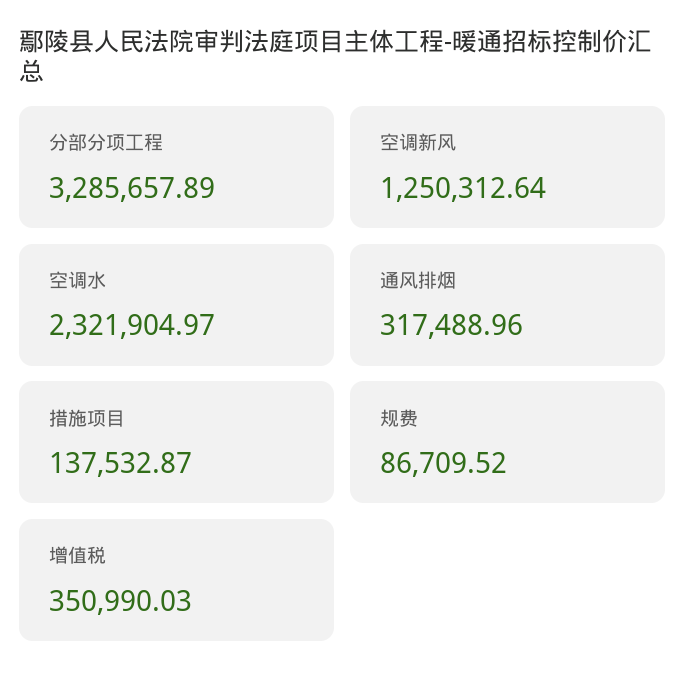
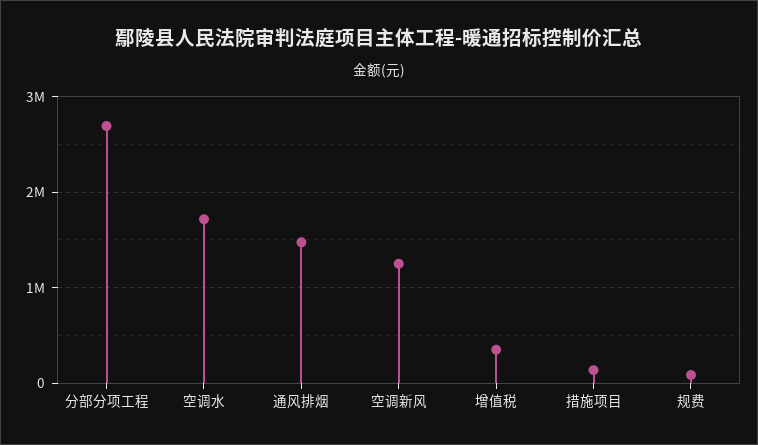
分部分项工程: 3285657.89 -> 2700000
空调水: 2321904.97 -> 1700000
通风排烟: 317488.96 -> 1500000

